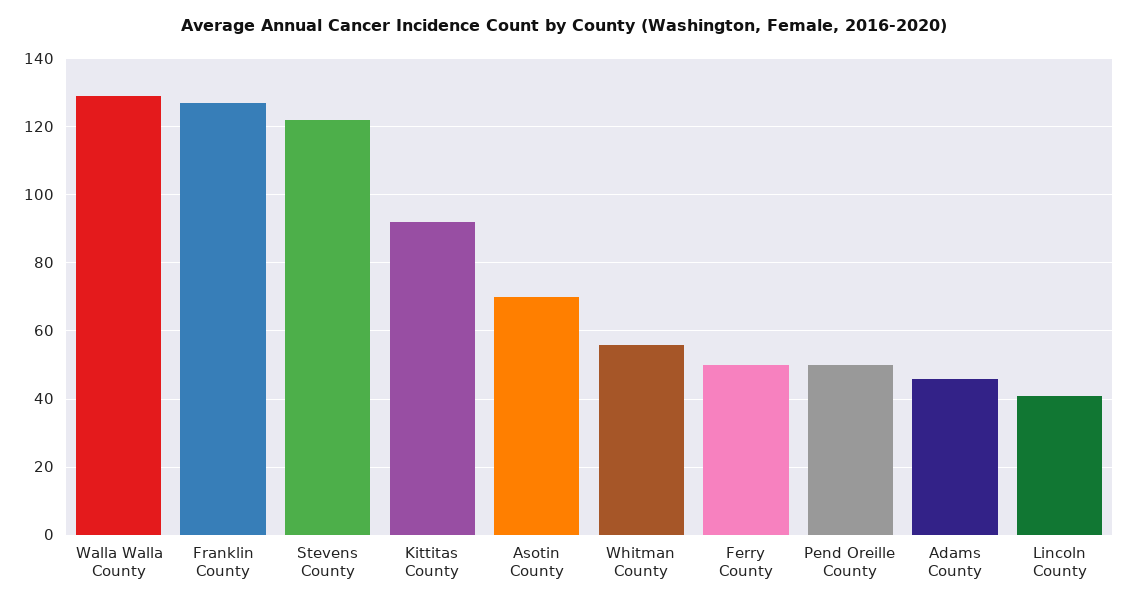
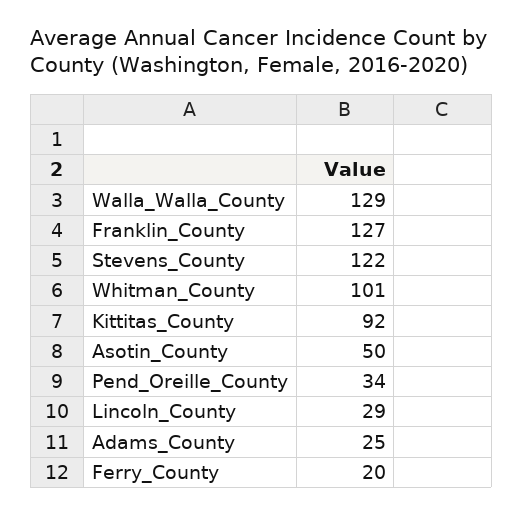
Asotin County: 70 -> 50
Whitman County: 55 -> 101
Ferry County: 50 -> 20
Pend Oreille County: 50 -> 34
Adams County: 45 -> 25
Lincoln County: 40 -> 29

